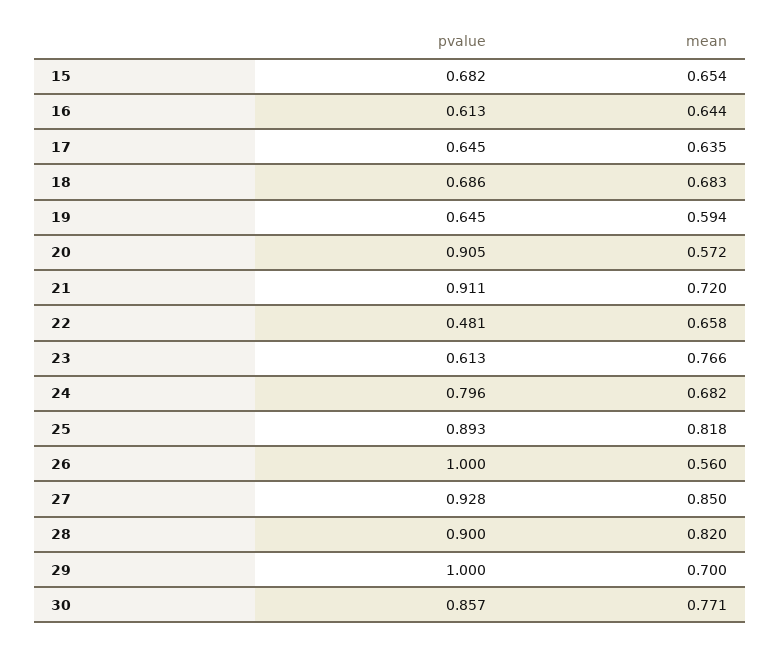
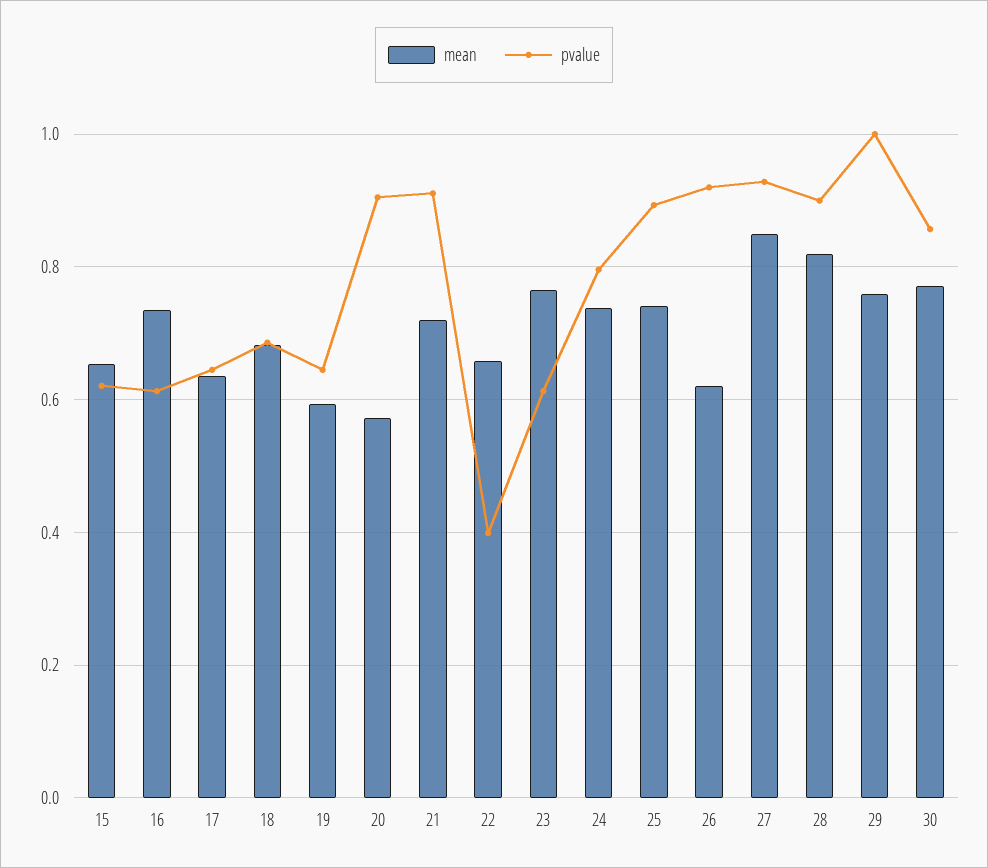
pvalue, 15: 0.682 -> 0.62
mean, 16: 0.644 -> 0.74
pvalue, 22: 0.481 -> 0.4
mean, 24: 0.682 -> 0.74
mean, 25: 0.818 -> 0.74
pvalue, 26: 1 -> 0.92
mean, 26: 0.56 -> 0.62
mean, 29: 0.7 -> 0.76

